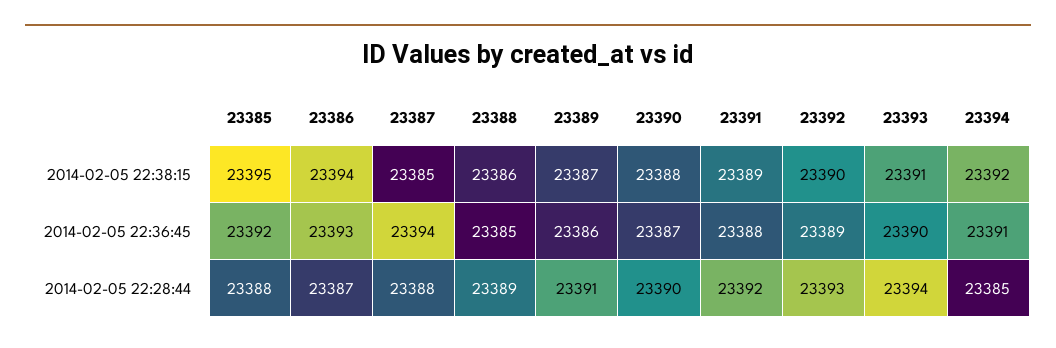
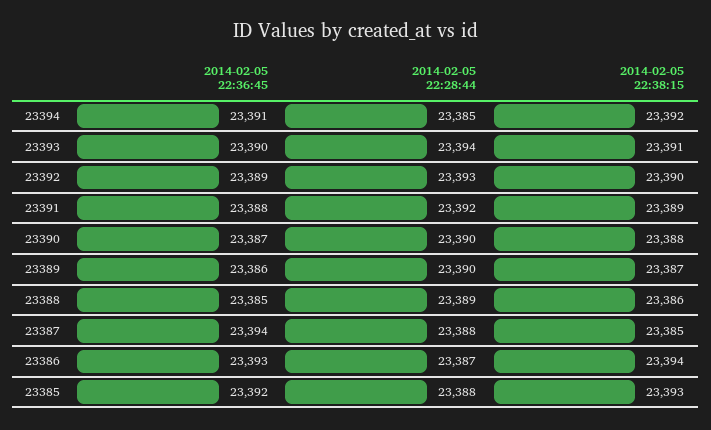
23385, 2014-02-05 22:38:15: 23395 -> 23393
23389, 2014-02-05 22:28:44: 23391 -> 23390

